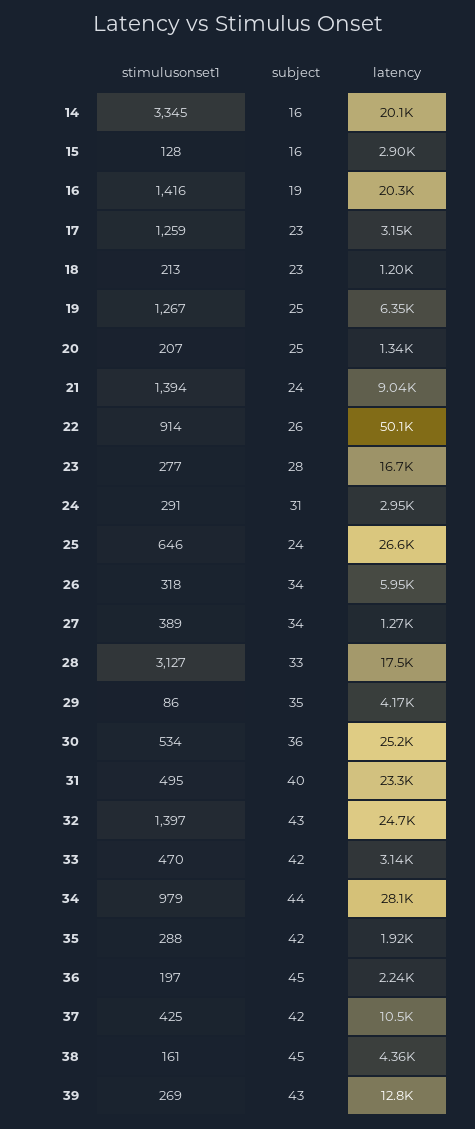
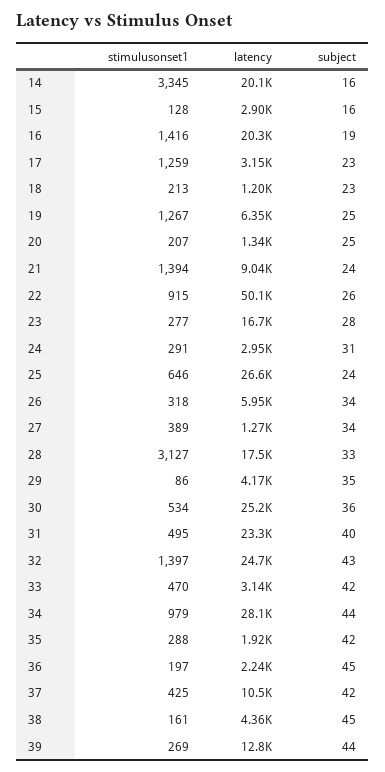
stimulusonset1, 22: 914 -> 915
subject, 39: 43 -> 44

